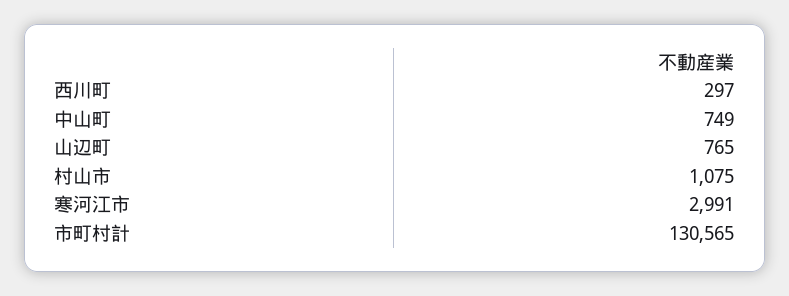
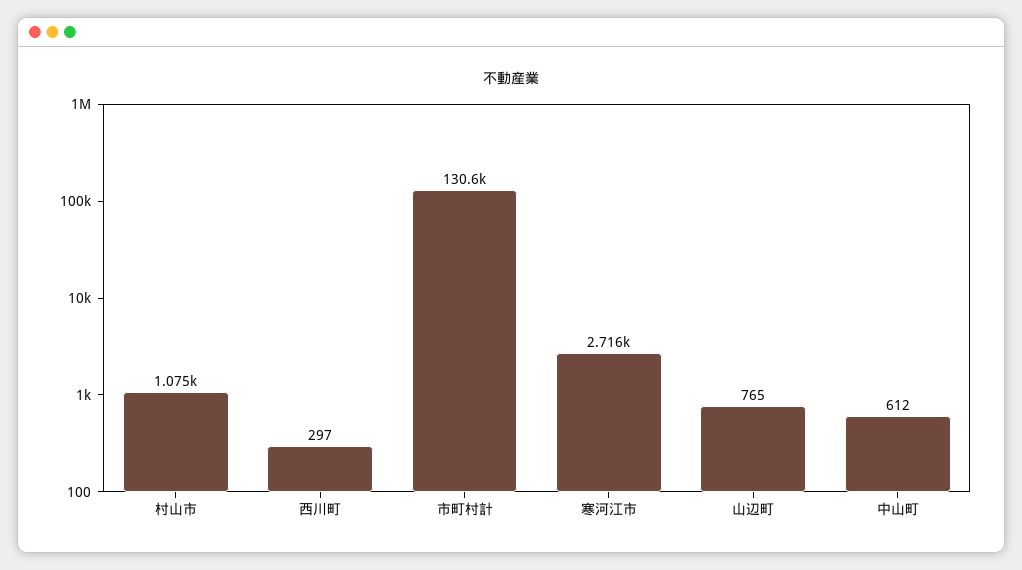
中山町: 749 -> 612
寒河江市: 2991 -> 2716

